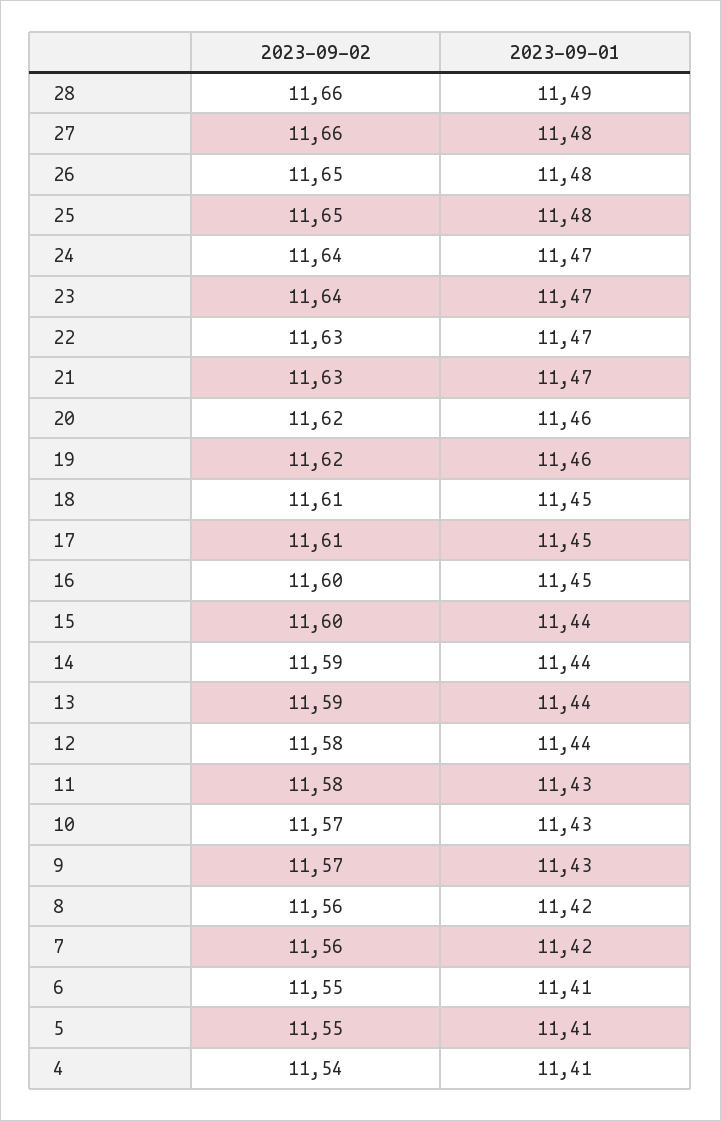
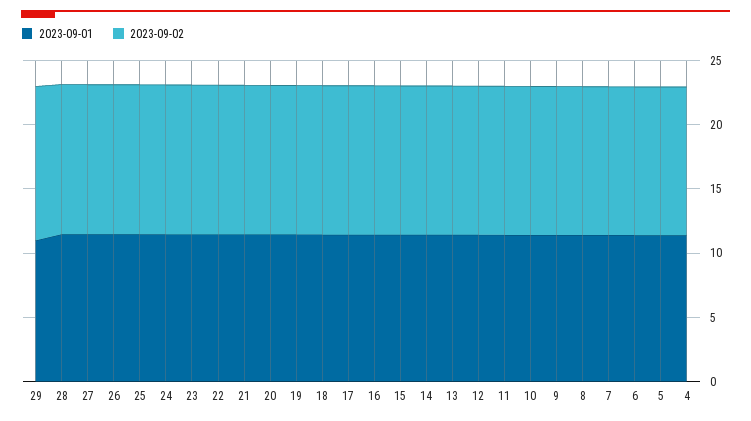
2023-09-01, 29: none -> 11
2023-09-02, 29: none -> 12

